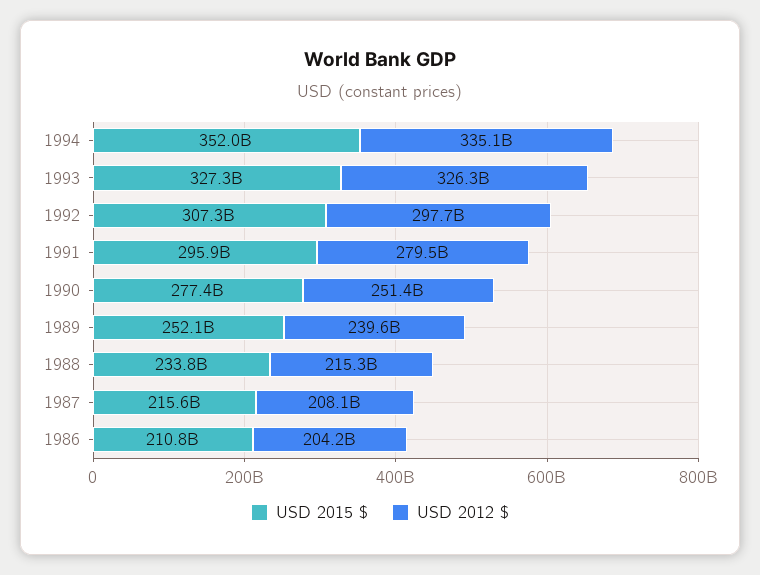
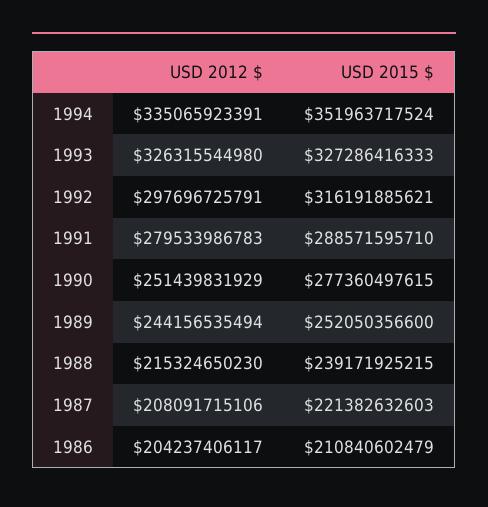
USD 2015 $, 1992: 307300000000 -> 316191885621
USD 2015 $, 1991: 295900000000 -> 288571595710
USD 2012 $, 1989: 239600000000 -> 244156535494
USD 2015 $, 1988: 233800000000 -> 239171925215
USD 2015 $, 1987: 215600000000 -> 221382632603

